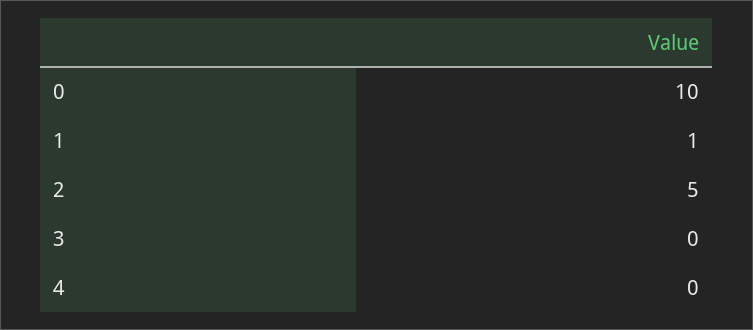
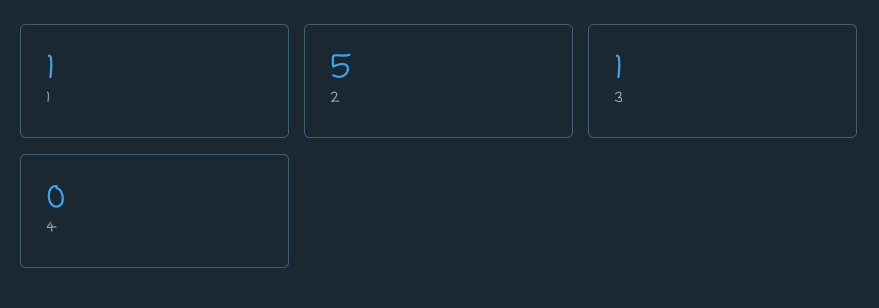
0: 10 -> none
3: 0 -> 1

